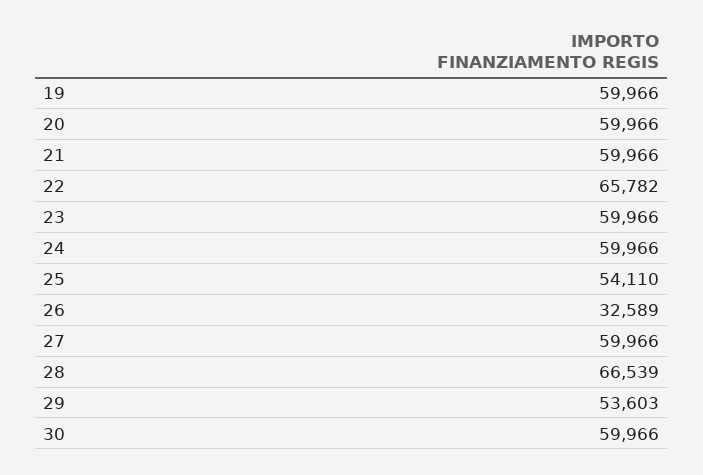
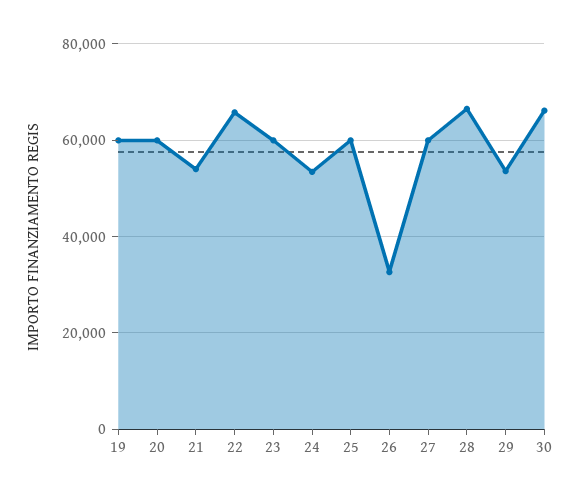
21: 59966 -> 54000
24: 59966 -> 54000
25: 54110 -> 60000
30: 59966 -> 66000

